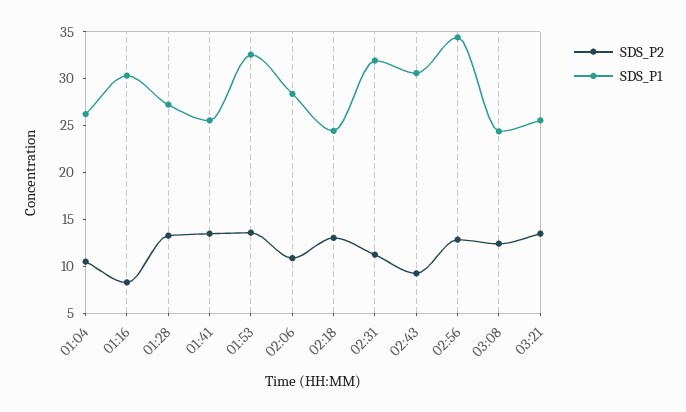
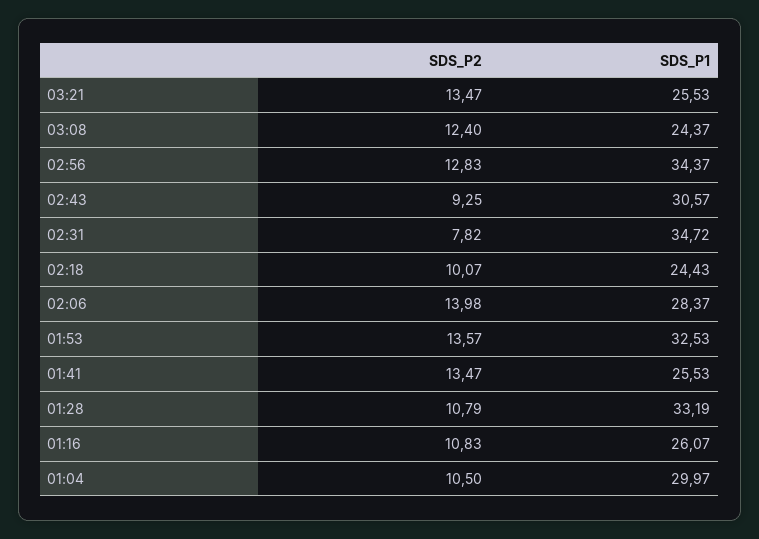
SDS_P1, 01:04: 26 -> 29.97
SDS_P2, 01:16: 8 -> 10.83
SDS_P1, 01:16: 30 -> 26.07
SDS_P2, 01:28: 13 -> 10.79
SDS_P1, 01:28: 27 -> 33.19
SDS_P2, 02:06: 11 -> 13.98
SDS_P2, 02:18: 13 -> 10.07
SDS_P2, 02:31: 11 -> 7.82
SDS_P1, 02:31: 32 -> 34.72

